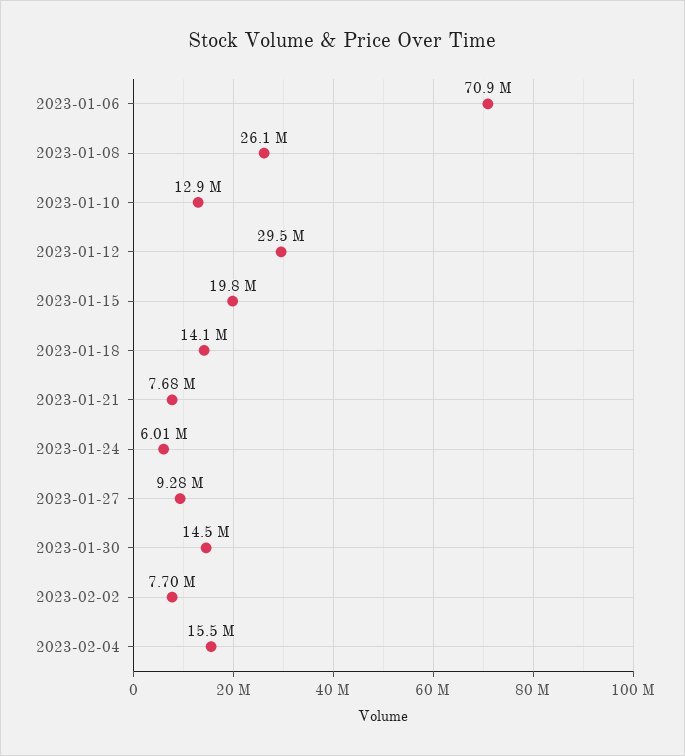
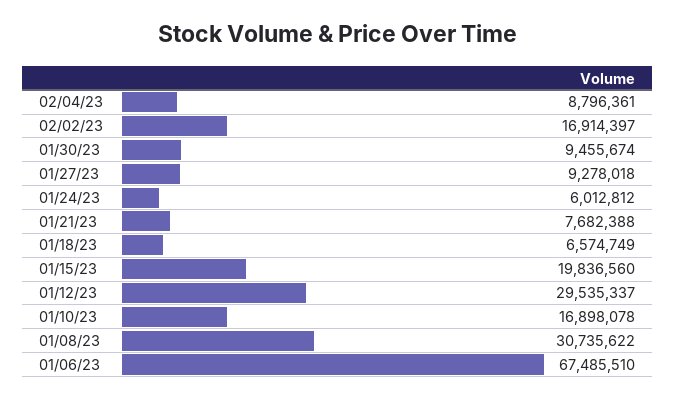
2023-01-06: 70900000 -> 67485510
2023-01-08: 26100000 -> 30735622
2023-01-10: 12900000 -> 16898078
2023-01-18: 14100000 -> 6574749
2023-01-30: 14500000 -> 9455674
2023-02-02: 7700000 -> 16914397
2023-02-04: 15500000 -> 8796361

